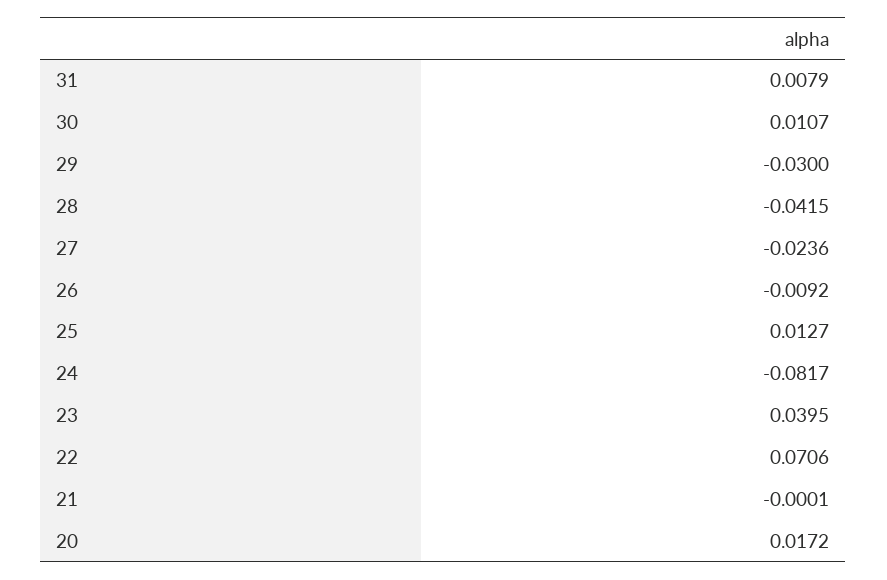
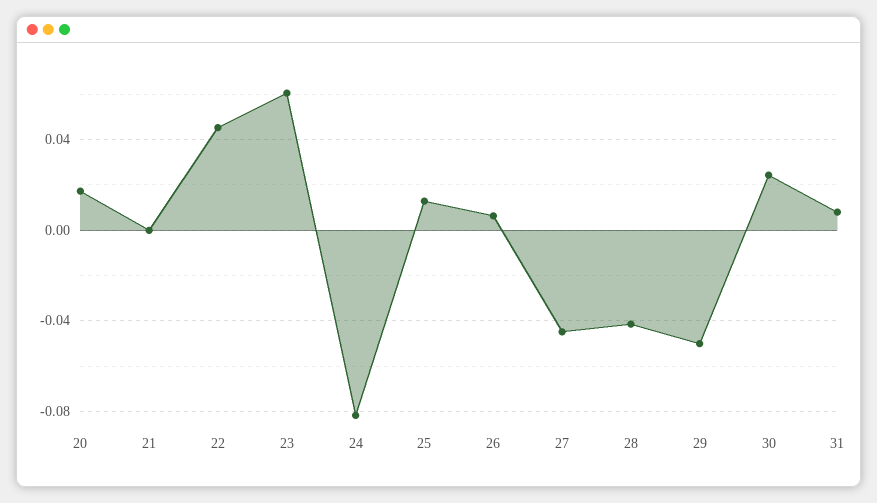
30: 0.0107 -> 0.025
29: -0.03 -> -0.05
27: -0.0236 -> -0.045
26: -0.0092 -> 0.005
23: 0.0395 -> 0.06
22: 0.0706 -> 0.045

